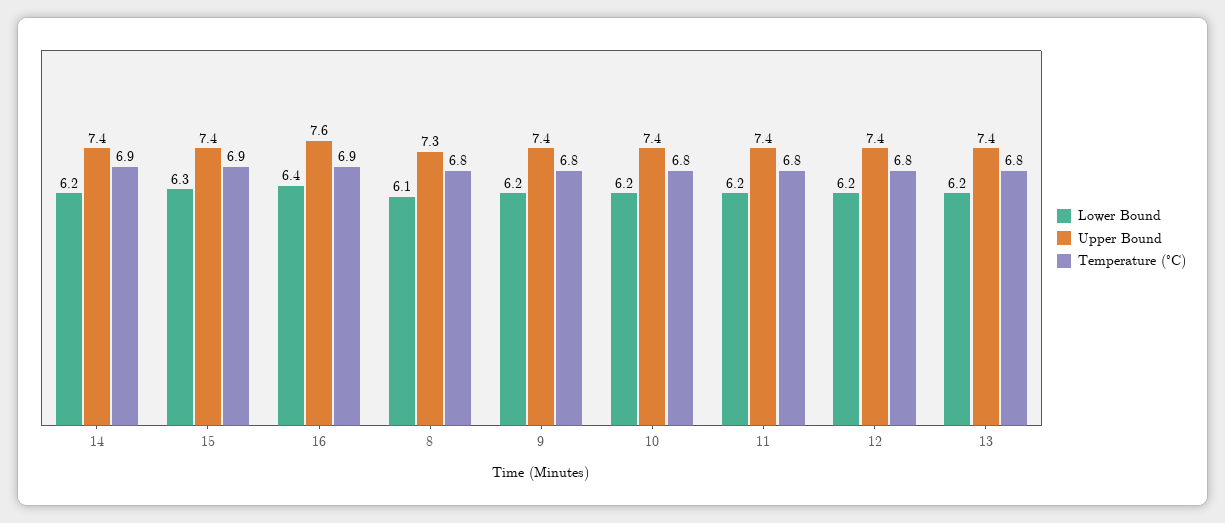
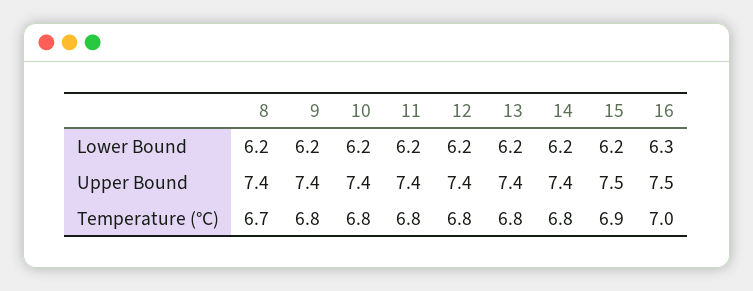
Temperature (°C), 14: 6.9 -> 6.8
Lower Bound, 15: 6.3 -> 6.2
Upper Bound, 15: 7.4 -> 7.5
Lower Bound, 16: 6.4 -> 6.3
Upper Bound, 16: 7.6 -> 7.5
Temperature (°C), 16: 6.9 -> 7
Lower Bound, 8: 6.1 -> 6.2
Upper Bound, 8: 7.3 -> 7.4
Temperature (°C), 8: 6.8 -> 6.7

